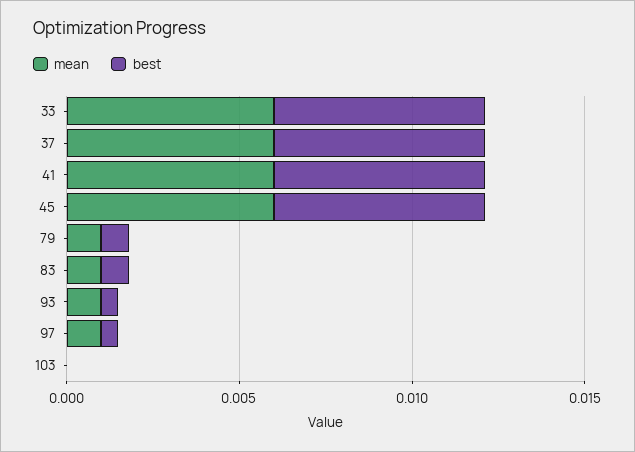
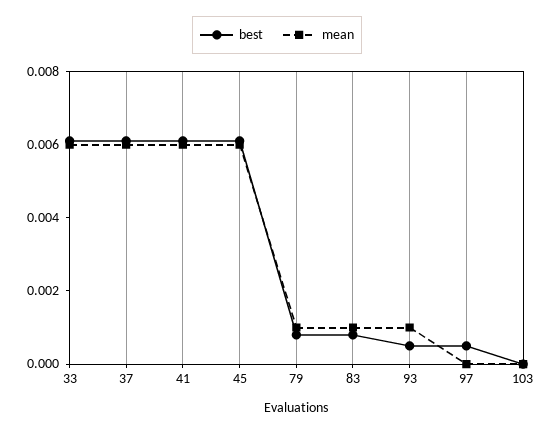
mean, 97: 0.001 -> 0

